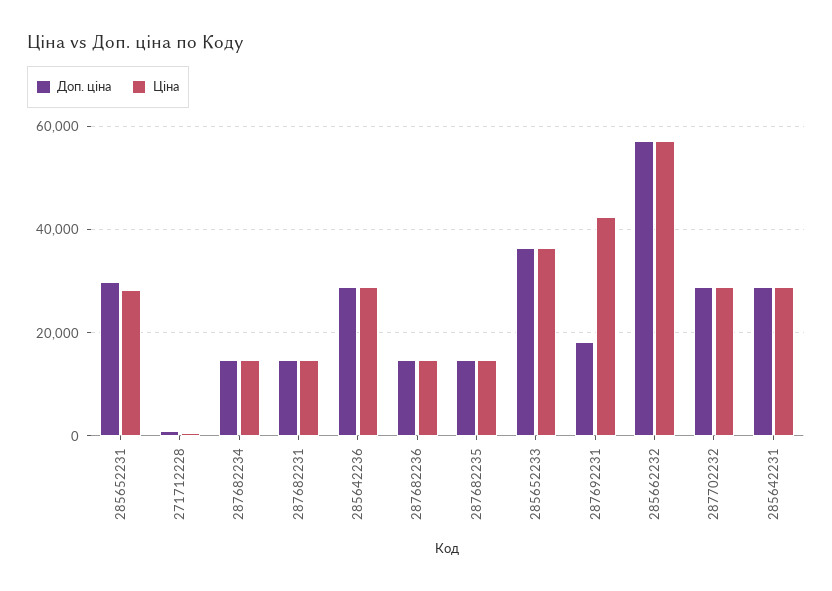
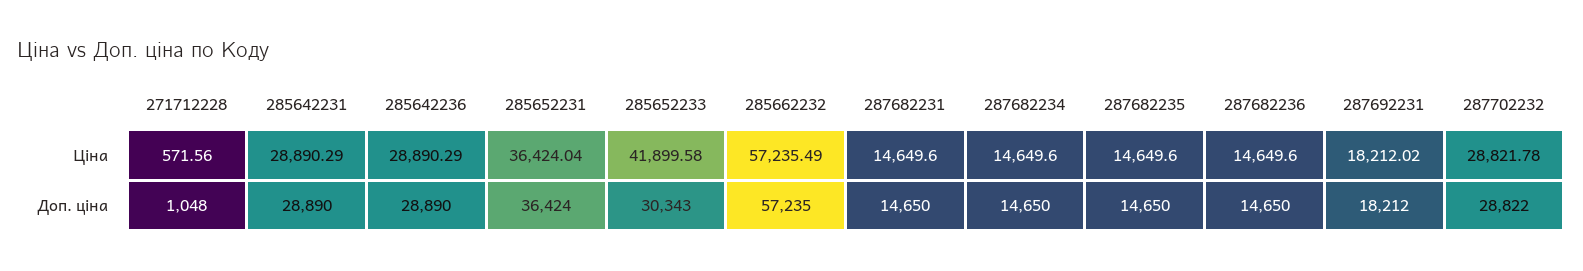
Доп. ціна, 285652231: 30000 -> 36424
Ціна, 285652231: 28000 -> 36424.04
Доп. ціна, 285652233: 36000 -> 30343
Ціна, 285652233: 36000 -> 41899.58
Ціна, 287692231: 42000 -> 18212.02

